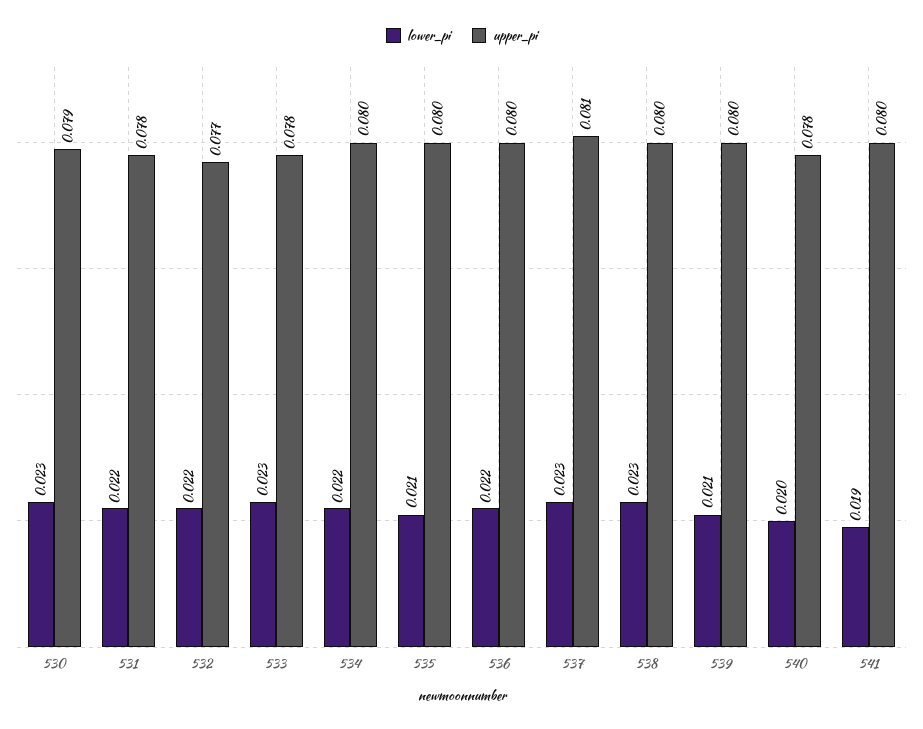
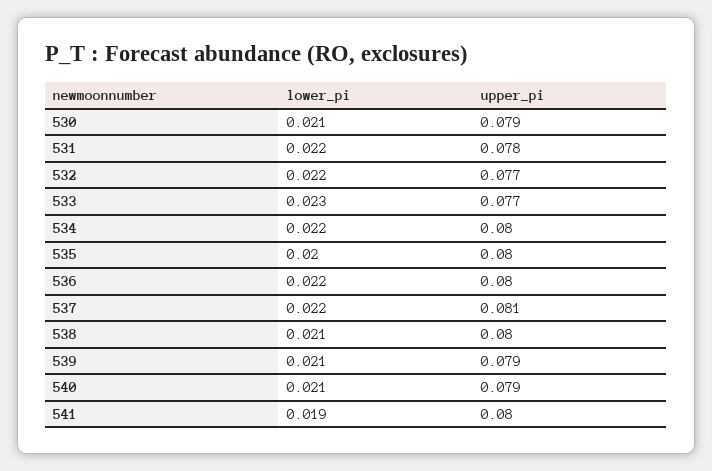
lower_pi, 530: 0.023 -> 0.021
upper_pi, 533: 0.078 -> 0.077
lower_pi, 535: 0.021 -> 0.02
lower_pi, 537: 0.023 -> 0.022
lower_pi, 538: 0.023 -> 0.021
upper_pi, 539: 0.08 -> 0.079
lower_pi, 540: 0.02 -> 0.021
upper_pi, 540: 0.078 -> 0.079

